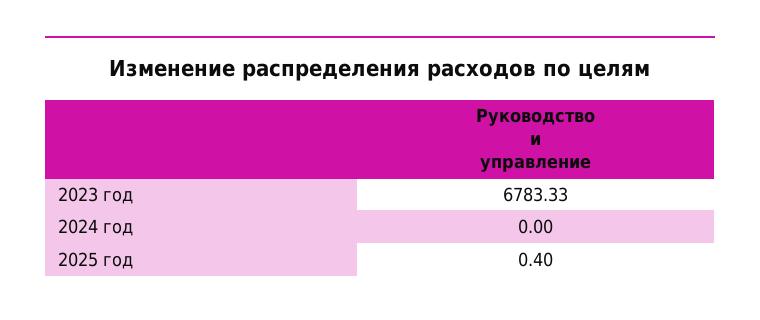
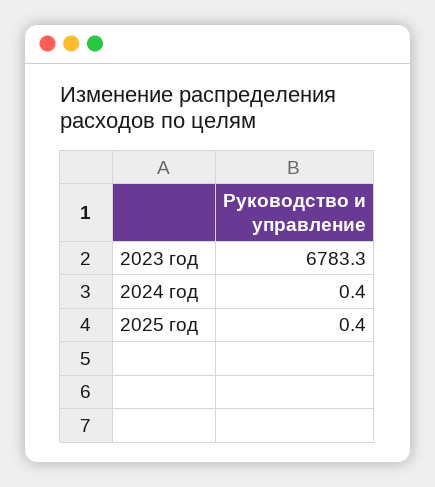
2024 год: 0 -> 0.4

